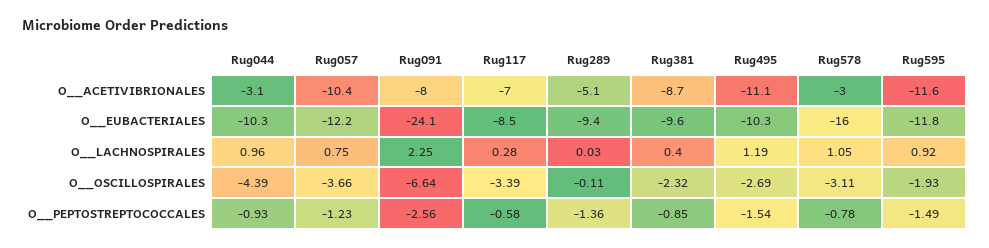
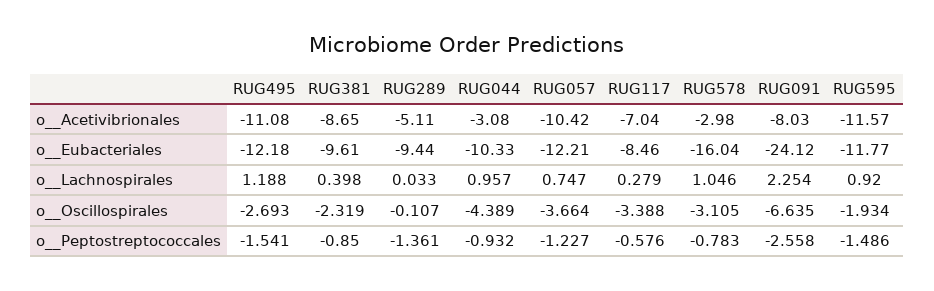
Rug495, O__EUBACTERIALES: -10.3 -> -12.18

